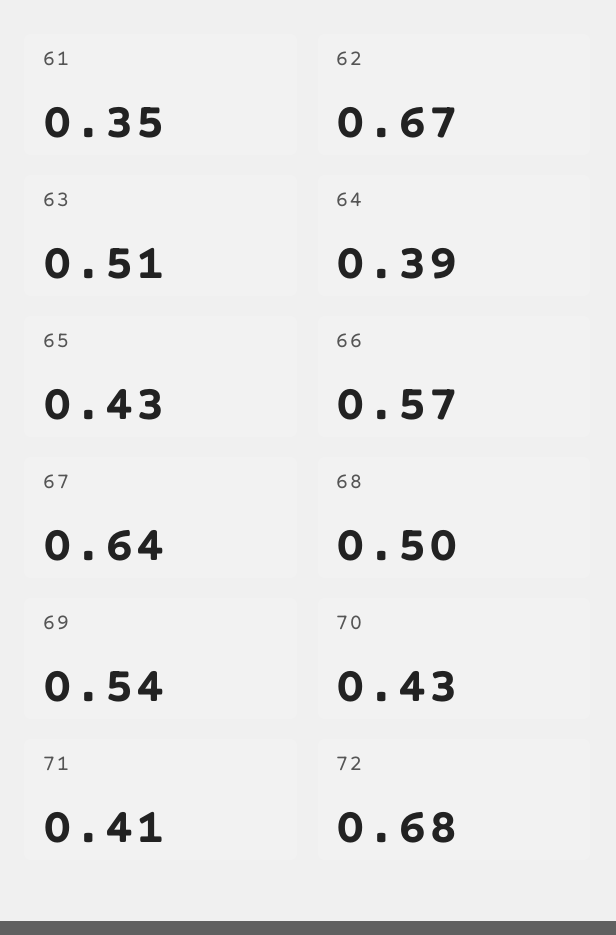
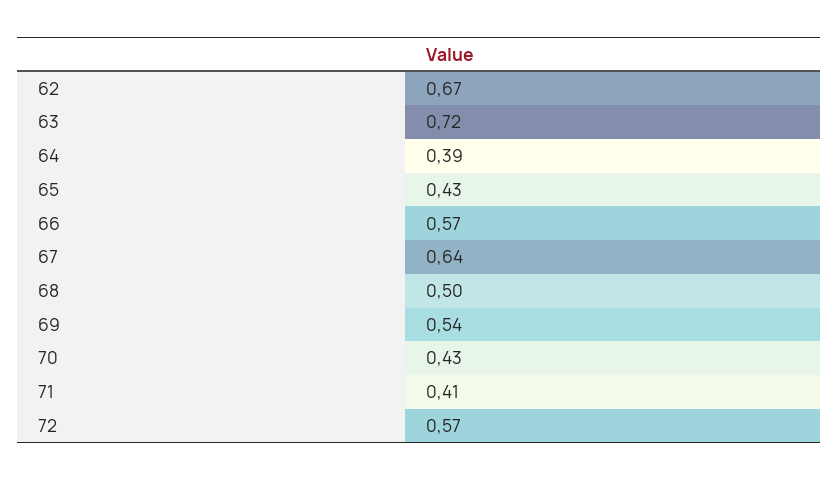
61: 0.35 -> none
63: 0.51 -> 0.72
72: 0.68 -> 0.57

